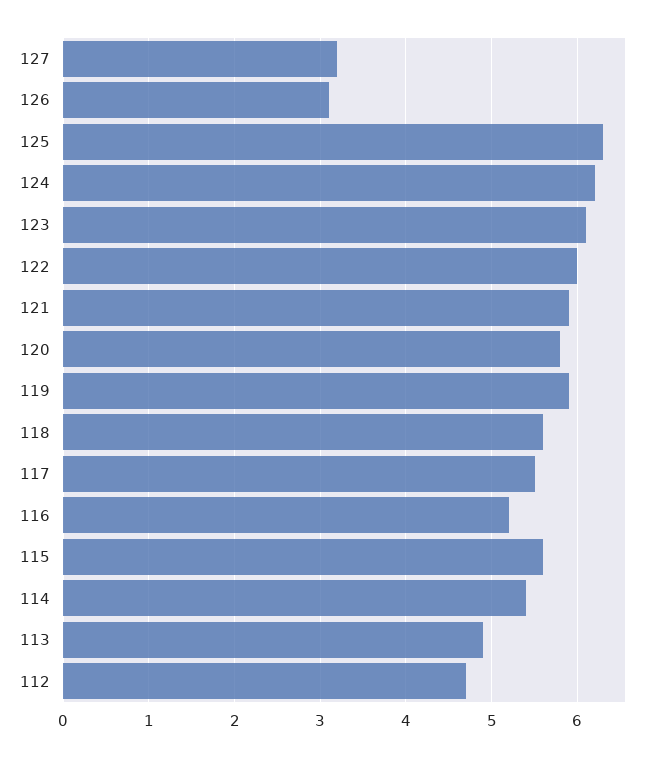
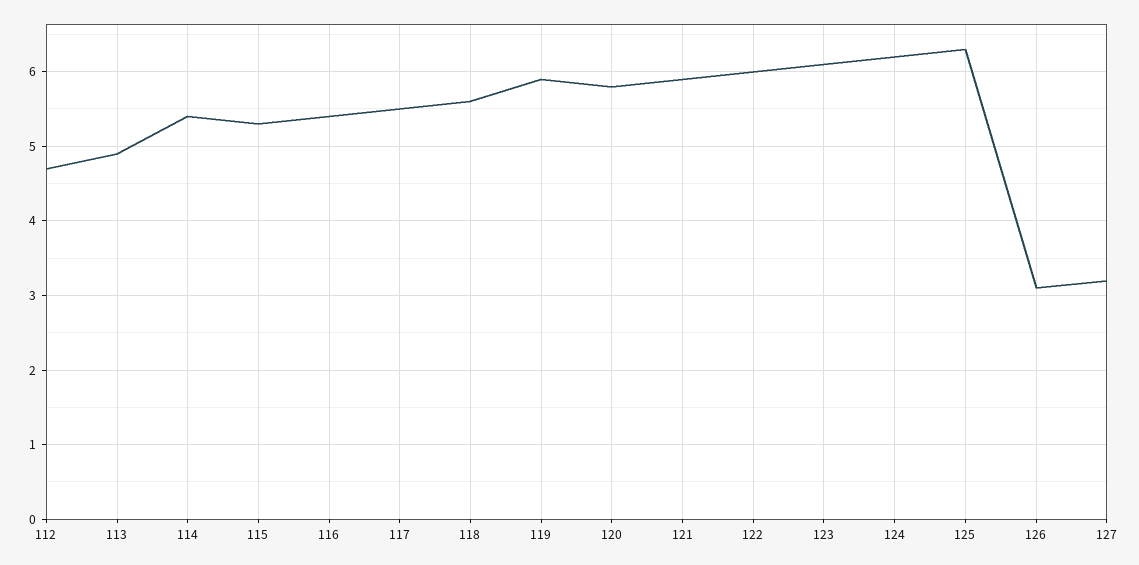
116: 5.2 -> 5.4
115: 5.6 -> 5.3

